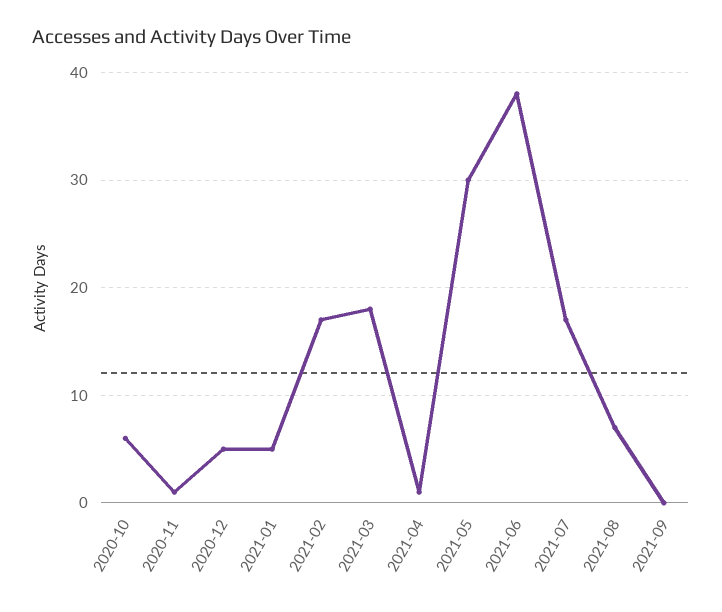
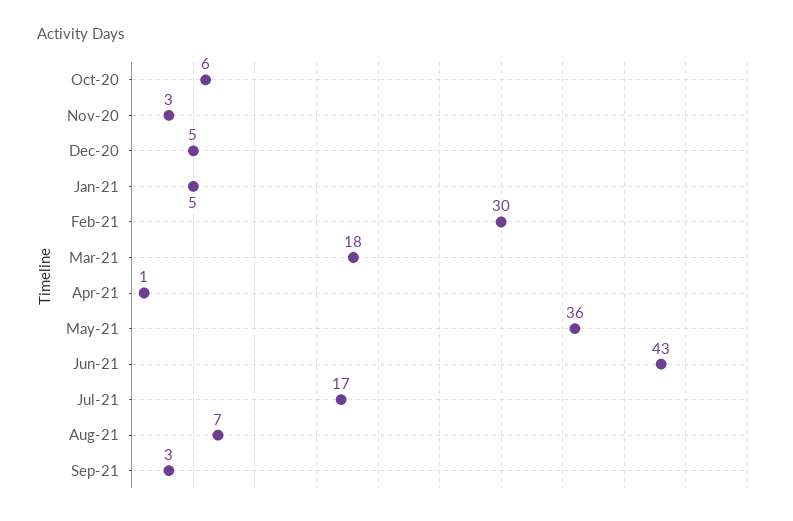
2020-11: 1 -> 3
2021-02: 17 -> 30
2021-05: 30 -> 36
2021-06: 38 -> 43
2021-09: 0 -> 3

